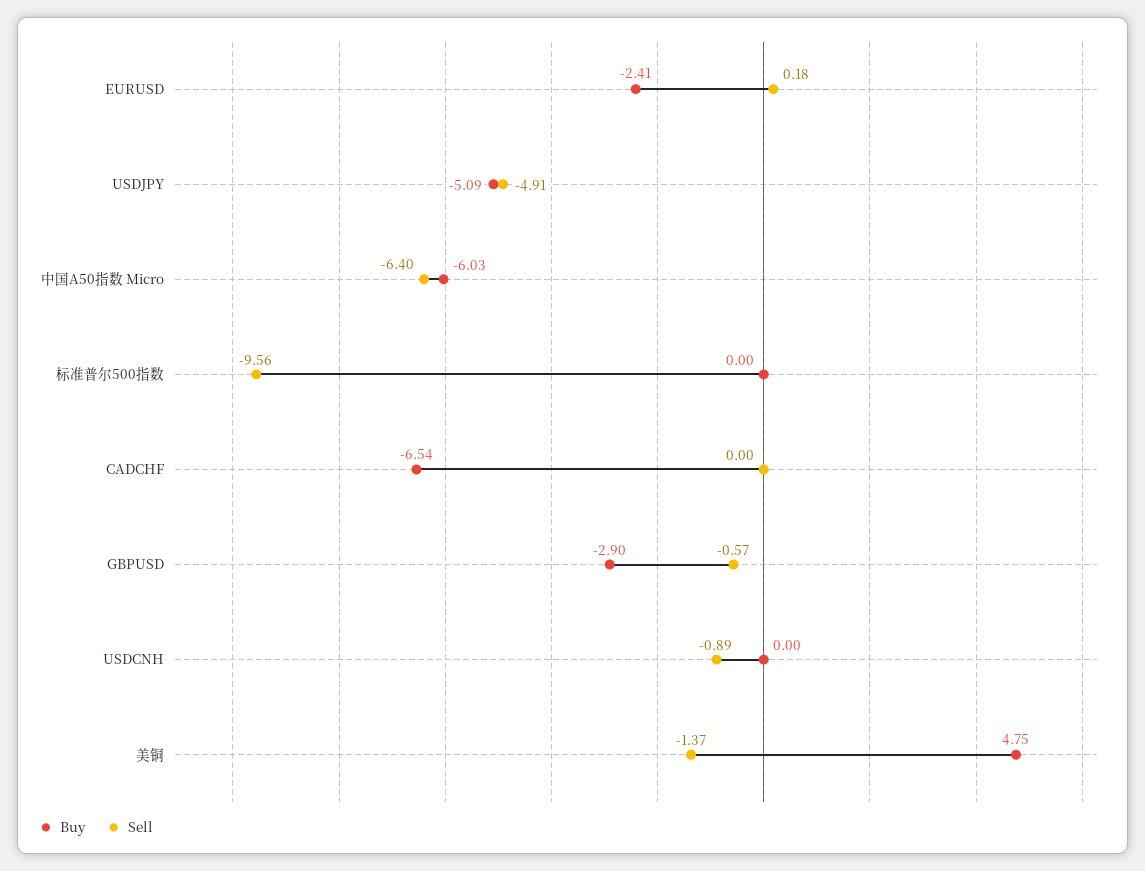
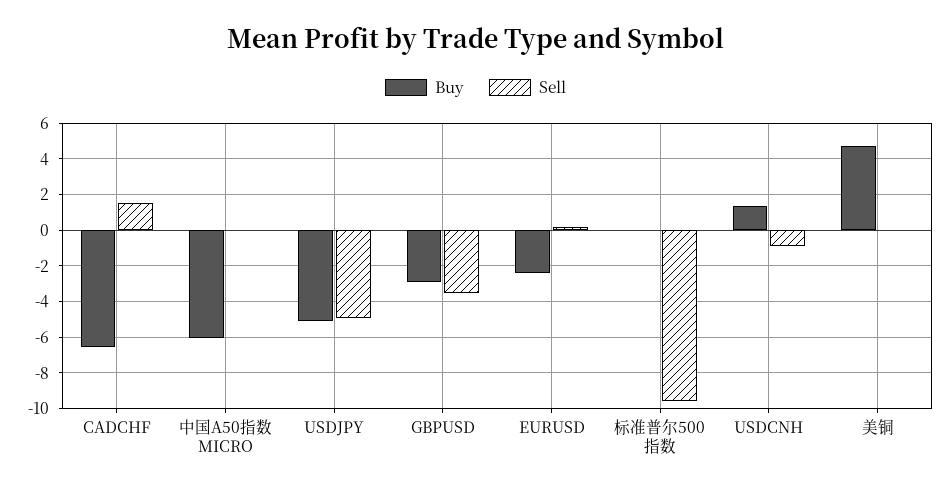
Sell, 中国A50指数 Micro: -6.4 -> 0
Sell, CADCHF: 0 -> 1.5
Sell, GBPUSD: -0.57 -> -3.5
Buy, USDCNH: 0 -> 1.5
Sell, 美铜: -1.37 -> 0

